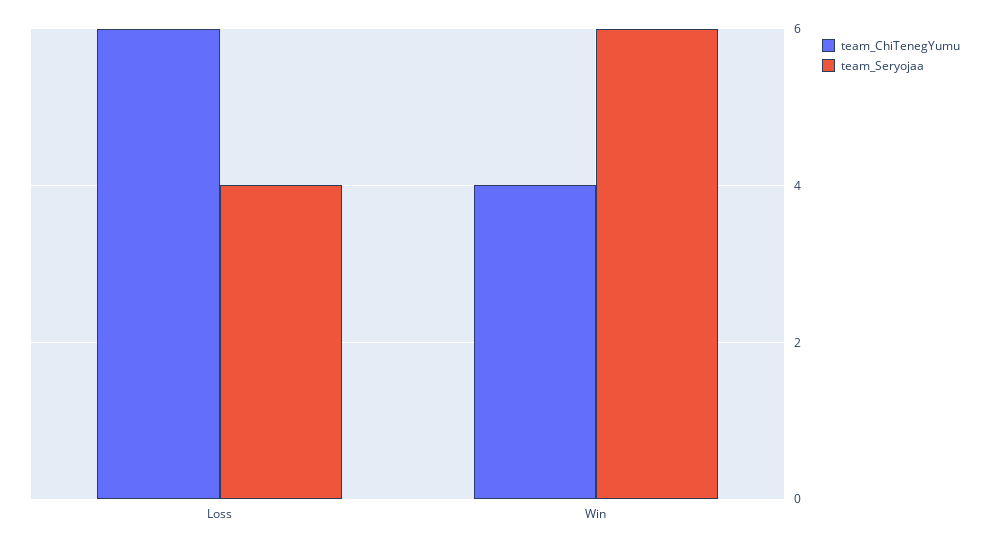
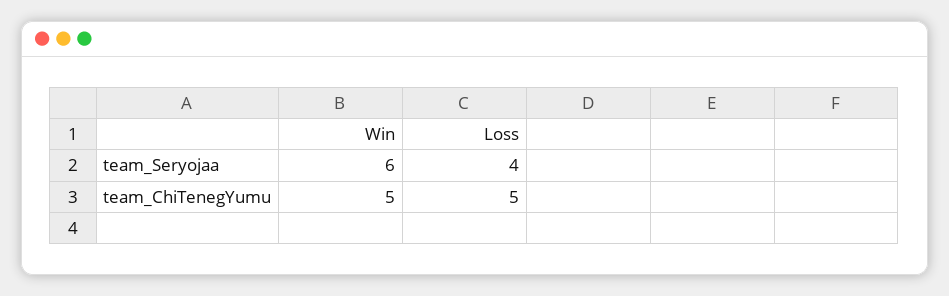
team_ChiTenegYumu, Loss: 6 -> 5
team_ChiTenegYumu, Win: 4 -> 5

